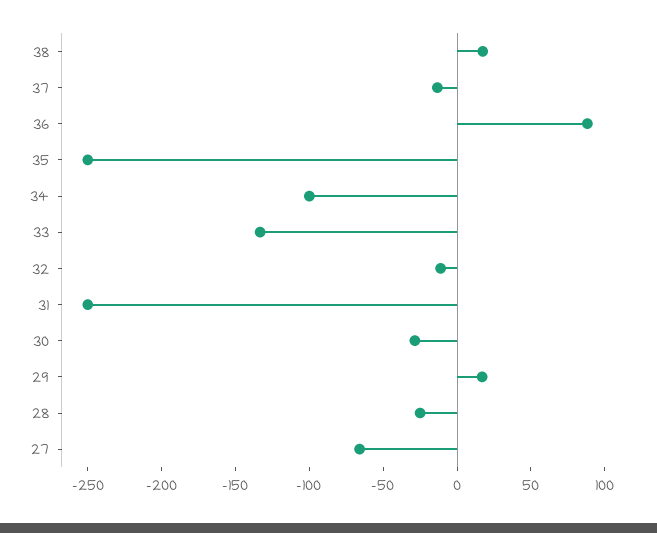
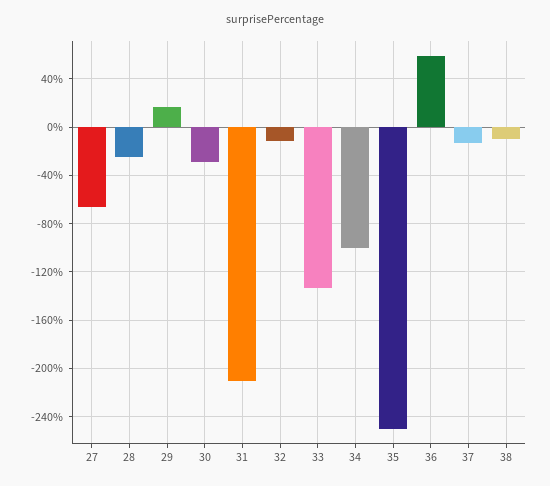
38: 20 -> -10
36: 90 -> 60
31: -250 -> -210

